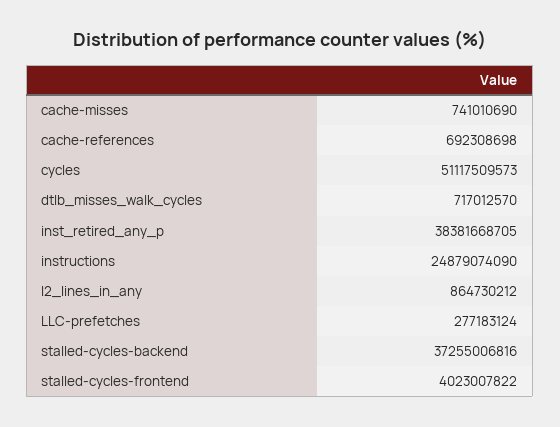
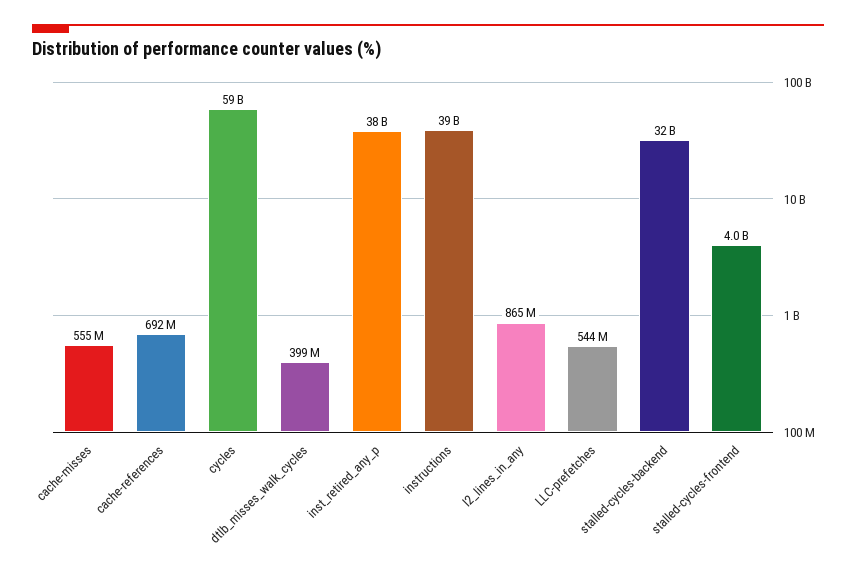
cache-misses: 741010690 -> 555000000
cycles: 51117509573 -> 59000000000
dtlb_misses_walk_cycles: 717012570 -> 399000000
instructions: 24879074090 -> 39000000000
LLC-prefetches: 277183124 -> 544000000
stalled-cycles-backend: 37255006816 -> 32000000000

